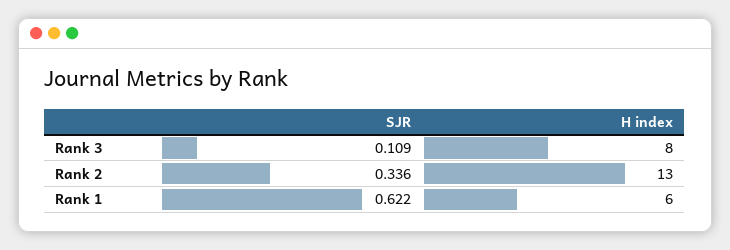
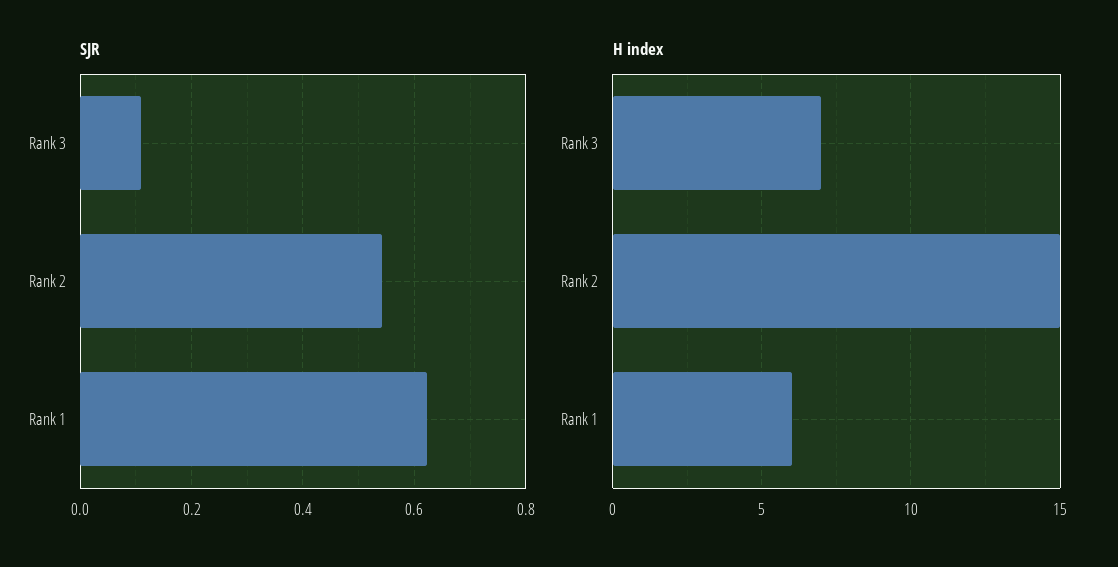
H index, Rank 3: 8 -> 7
SJR, Rank 2: 0.336 -> 0.54
H index, Rank 2: 13 -> 15

